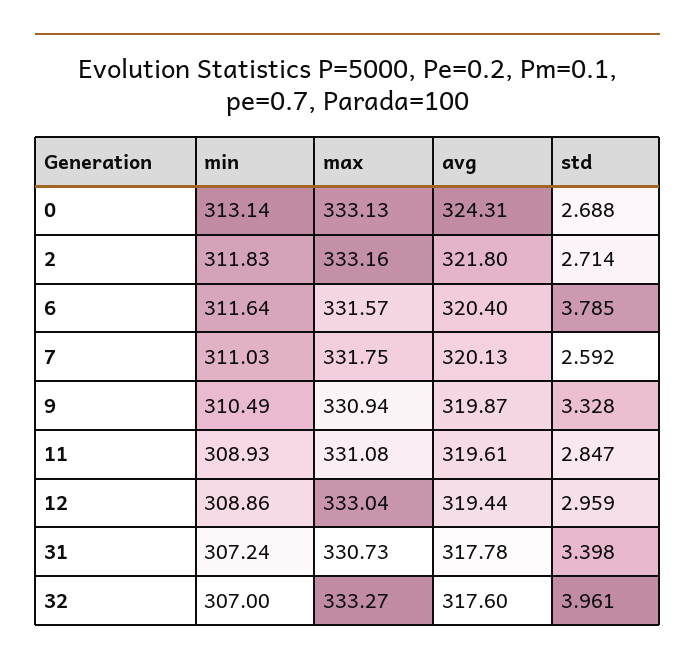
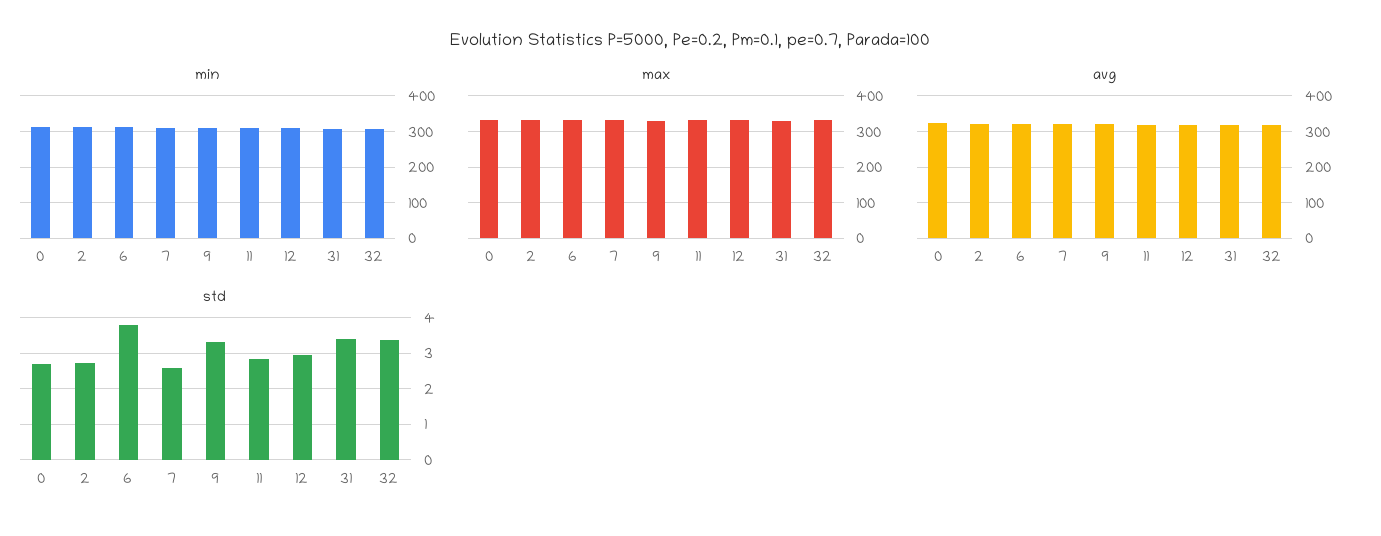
std, 32: 3.961 -> 3.4

